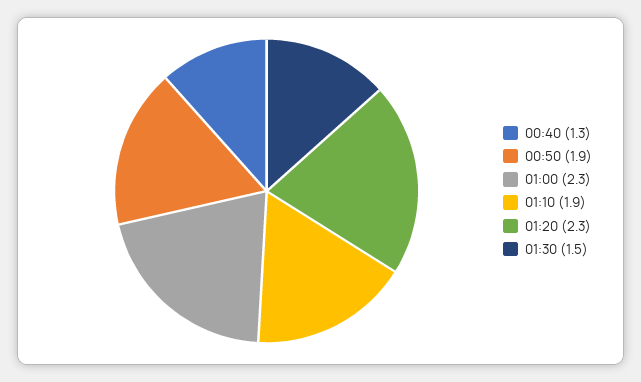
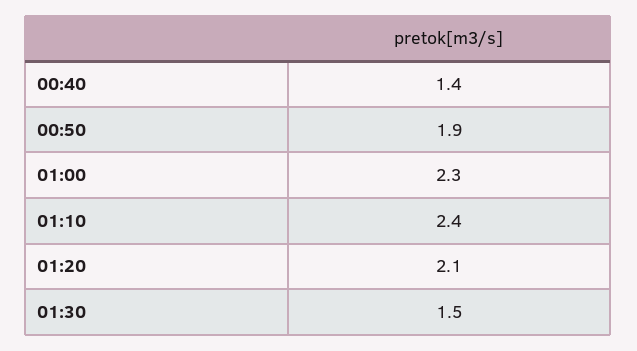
00:40: 1.3 -> 1.4
01:10: 1.9 -> 2.4
01:20: 2.3 -> 2.1

